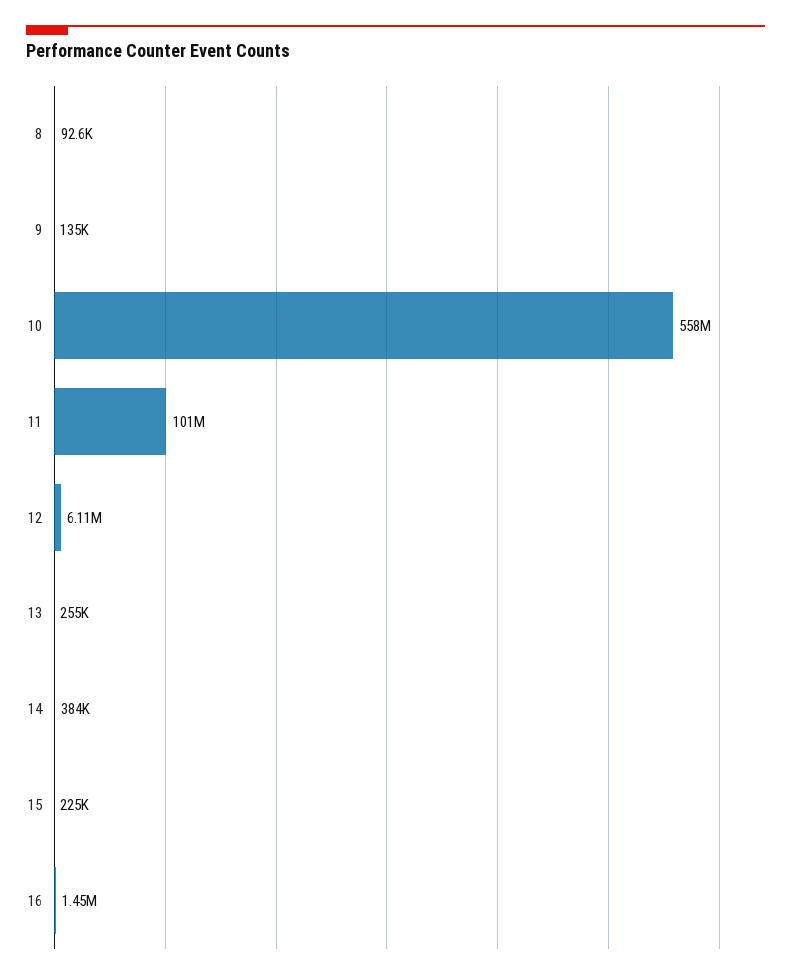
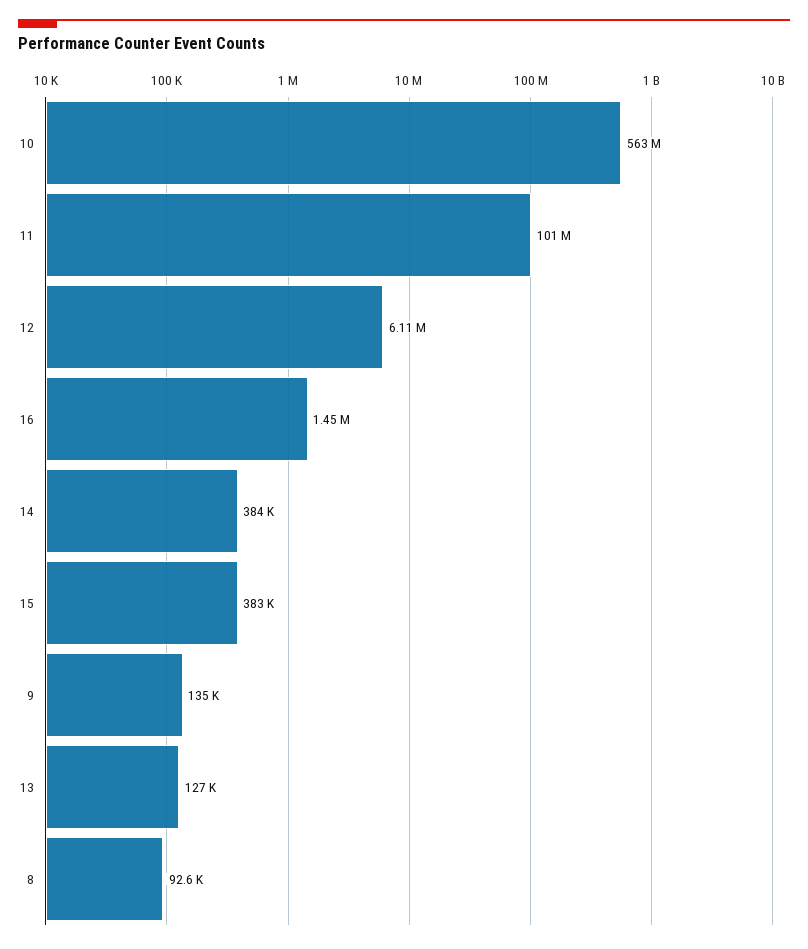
10: 558000000 -> 563000000
13: 255000 -> 127000
15: 225000 -> 383000

